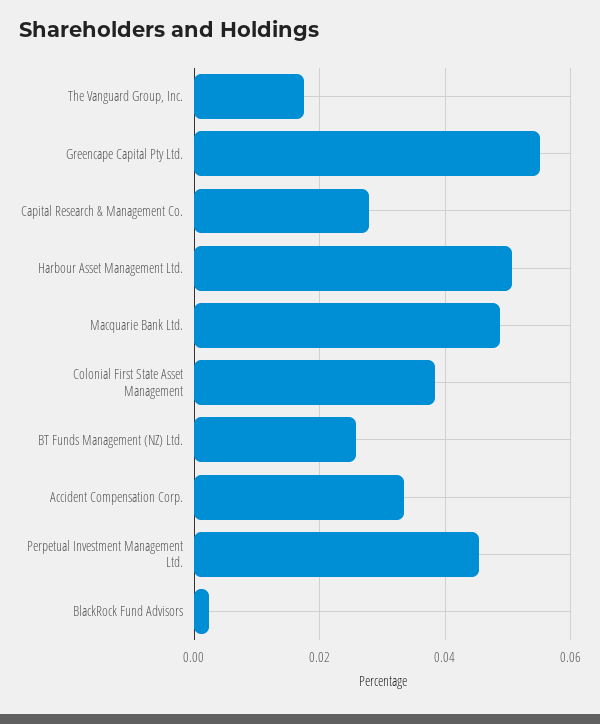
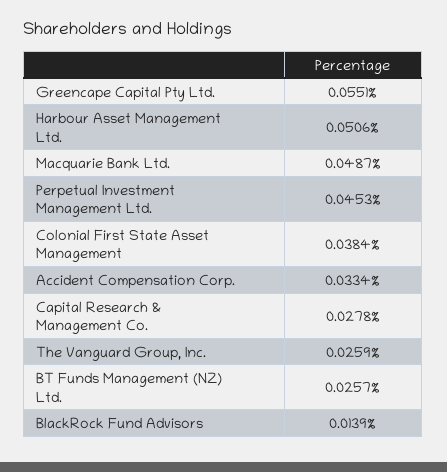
The Vanguard Group, Inc.: 0.018 -> 0.0259
BlackRock Fund Advisors: 0.002 -> 0.0139

